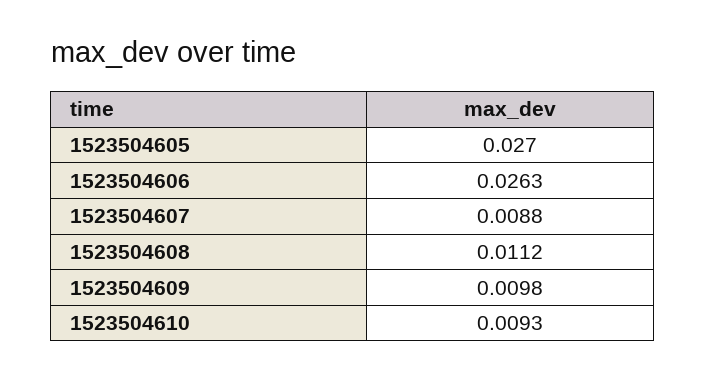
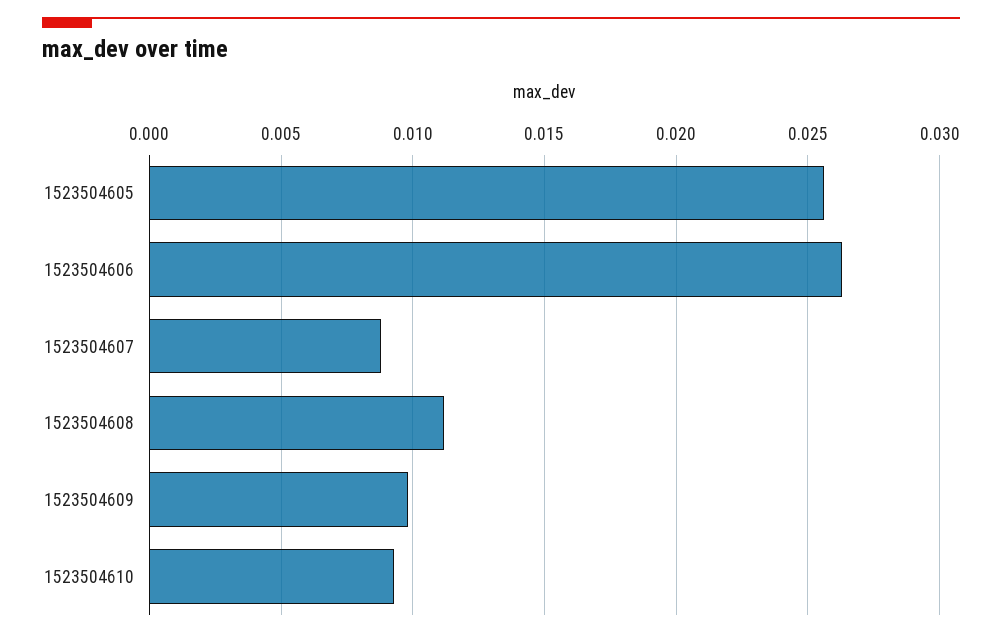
1523504605: 0.027 -> 0.0255

